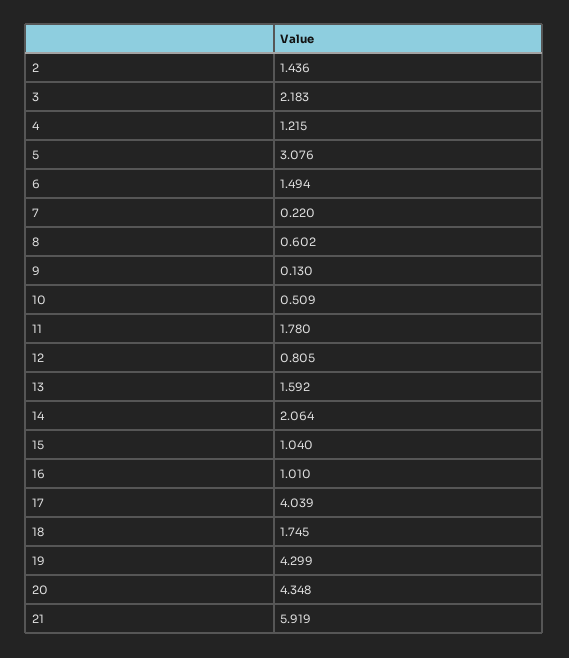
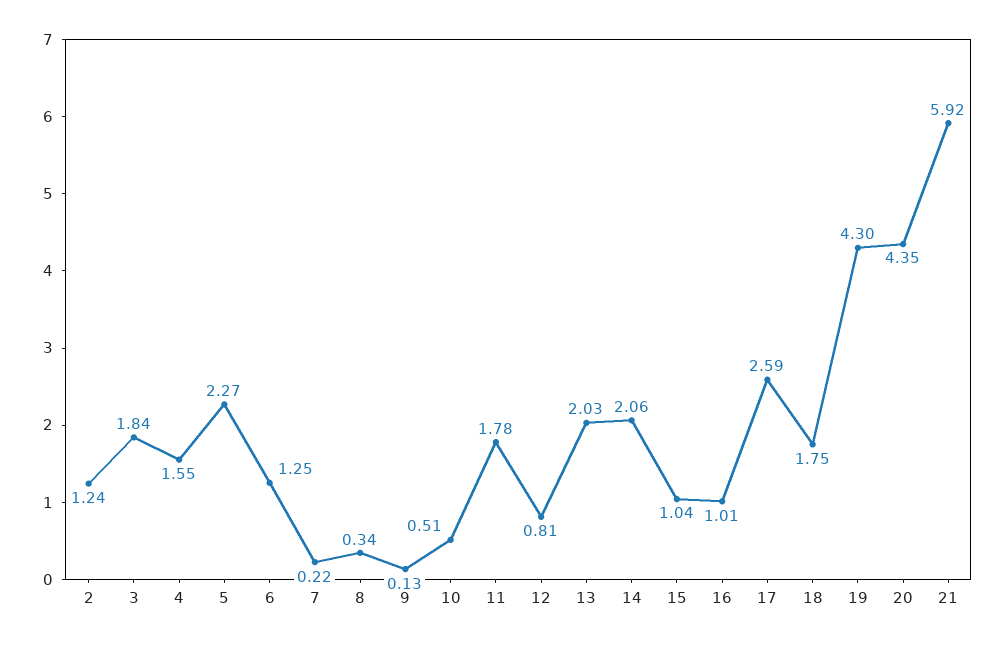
2: 1.436 -> 1.24
3: 2.183 -> 1.84
4: 1.215 -> 1.55
5: 3.076 -> 2.27
6: 1.494 -> 1.25
8: 0.602 -> 0.34
13: 1.592 -> 2.03
17: 4.039 -> 2.59

